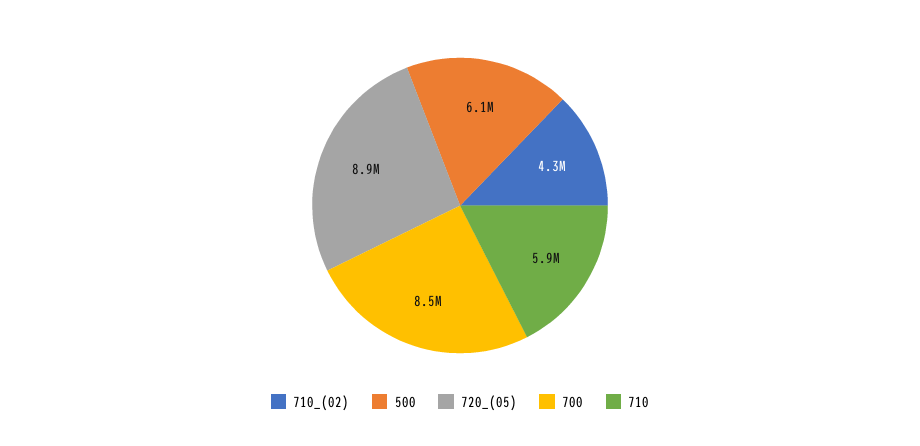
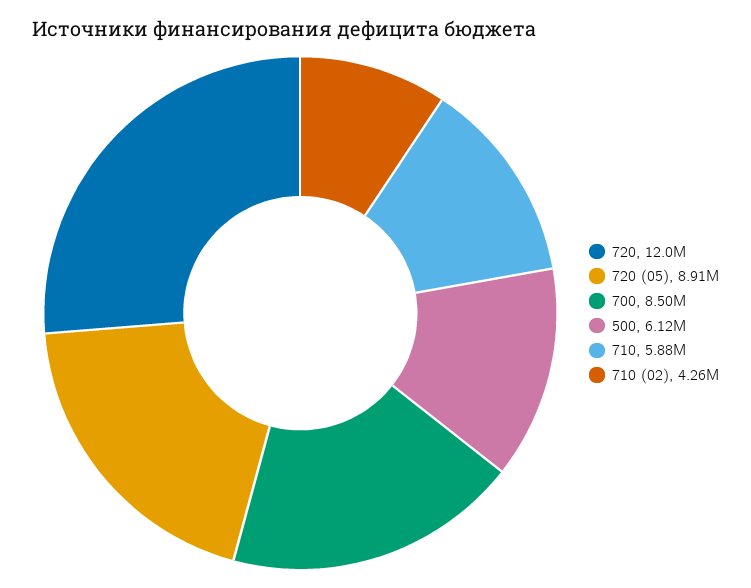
720: none -> 12000000

